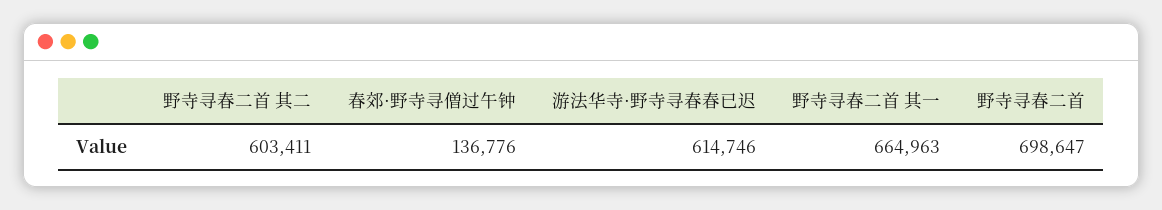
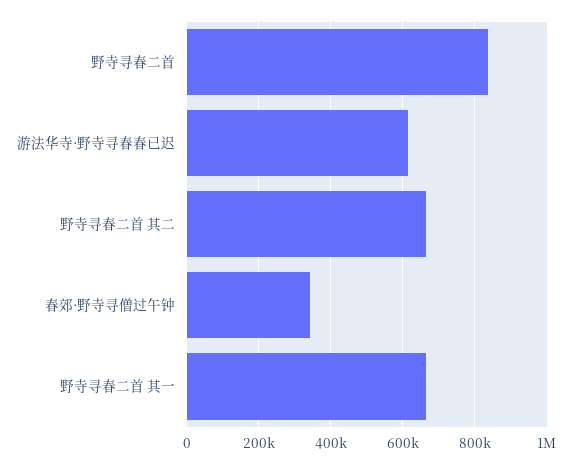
野寺寻春二首 其二: 603411 -> 660000
春郊·野寺寻僧过午钟: 136776 -> 340000
野寺寻春二首: 698647 -> 840000

